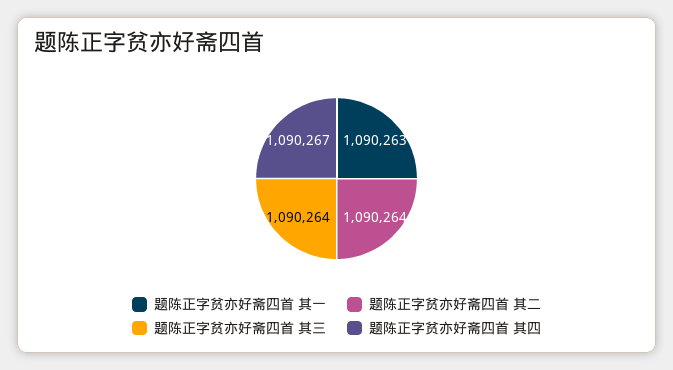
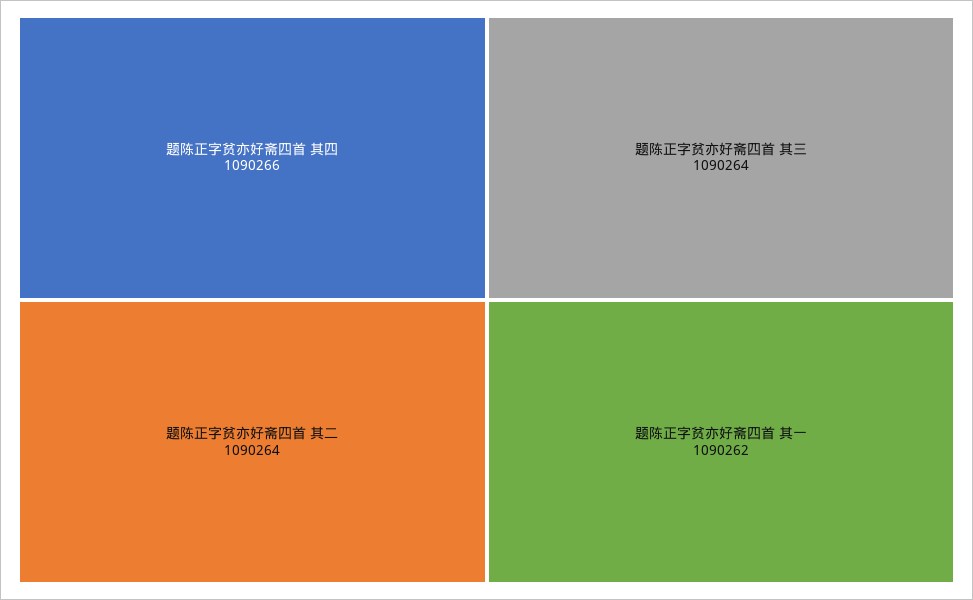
题陈正字贫亦好斋四首 其一: 1090263 -> 1090262
题陈正字贫亦好斋四首 其四: 1090267 -> 1090266

